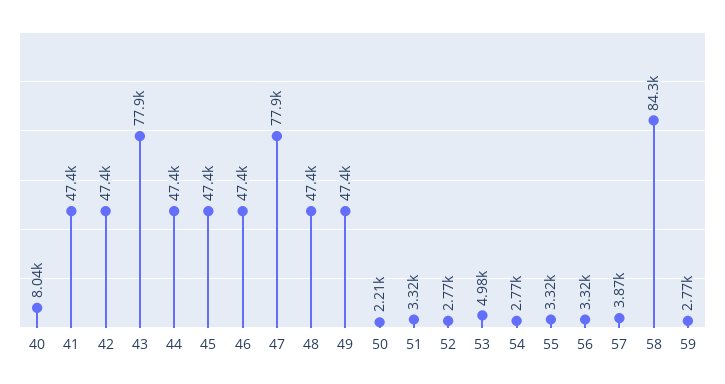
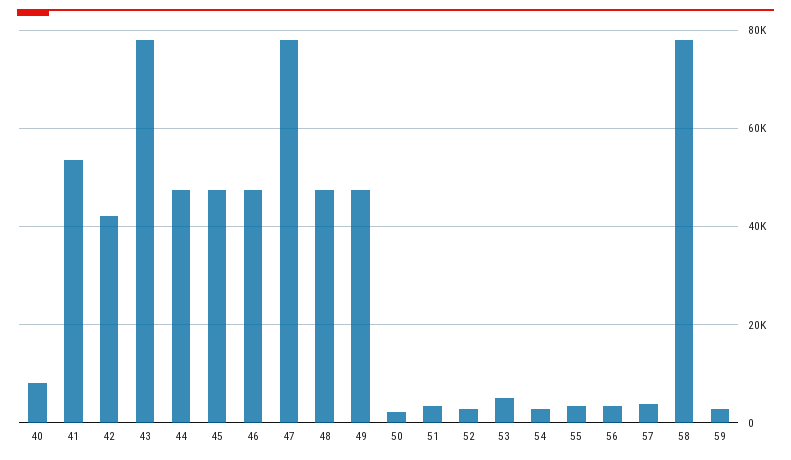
41: 47400 -> 54000
42: 47400 -> 42000
58: 84300 -> 78000

